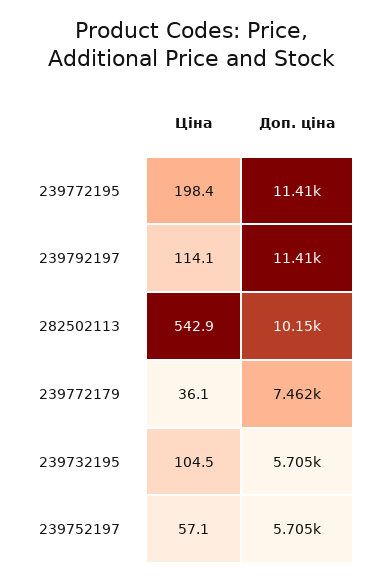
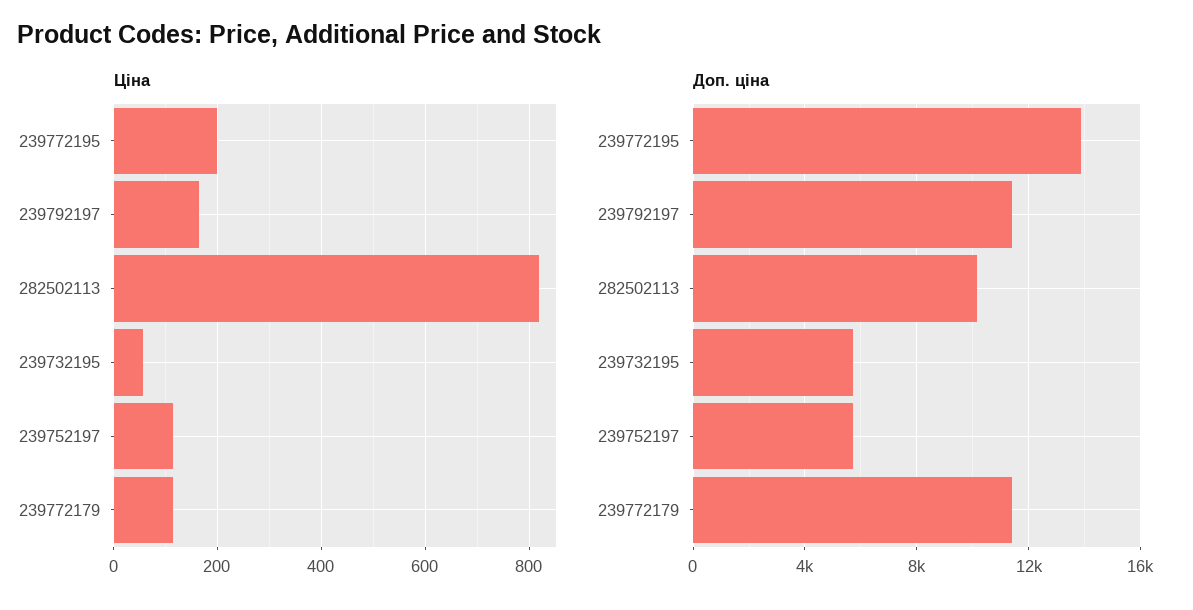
Доп. ціна, 239772195: 11410 -> 14000
Ціна, 239792197: 114.1 -> 160
Ціна, 282502113: 542.9 -> 820
Ціна, 239772179: 36.1 -> 120
Доп. ціна, 239772179: 7462 -> 11500
Ціна, 239732195: 104.5 -> 60
Ціна, 239752197: 57.1 -> 120

